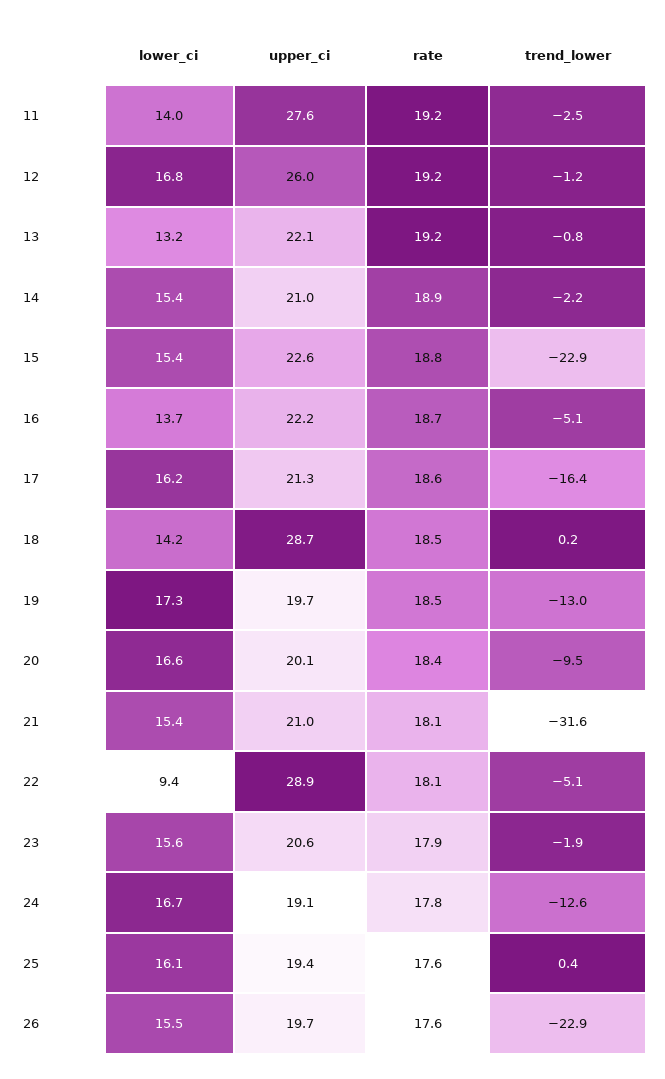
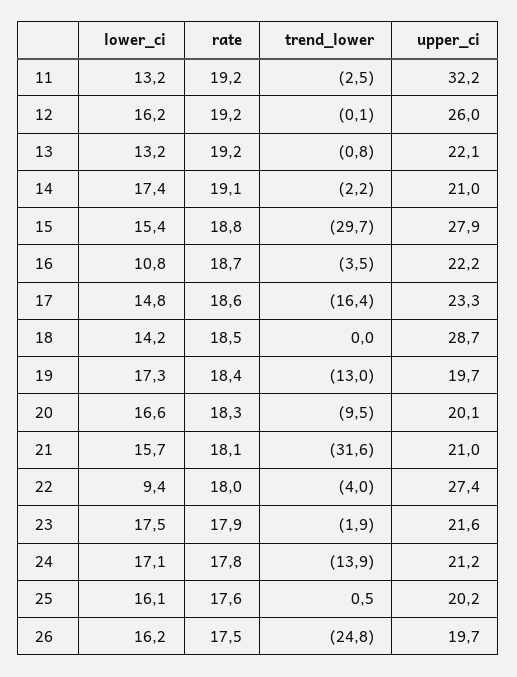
lower_ci, 11: 14 -> 13.2
upper_ci, 11: 27.6 -> 32.2
lower_ci, 12: 16.8 -> 16.2
trend_lower, 12: -1.2 -> -0.1
lower_ci, 14: 15.4 -> 17.4
rate, 14: 18.9 -> 19.1
upper_ci, 15: 22.6 -> 27.9
trend_lower, 15: -22.9 -> -29.7
lower_ci, 16: 13.7 -> 10.8
trend_lower, 16: -5.1 -> -3.5
lower_ci, 17: 16.2 -> 14.8
upper_ci, 17: 21.3 -> 23.3
trend_lower, 18: 0.2 -> 0
rate, 19: 18.5 -> 18.4
rate, 20: 18.4 -> 18.3
lower_ci, 21: 15.4 -> 15.7
upper_ci, 22: 28.9 -> 27.4
rate, 22: 18.1 -> 18
trend_lower, 22: -5.1 -> -4
lower_ci, 23: 15.6 -> 17.5
upper_ci, 23: 20.6 -> 21.6
lower_ci, 24: 16.7 -> 17.1
upper_ci, 24: 19.1 -> 21.2
trend_lower, 24: -12.6 -> -13.9
upper_ci, 25: 19.4 -> 20.2
trend_lower, 25: 0.4 -> 0.5
lower_ci, 26: 15.5 -> 16.2
rate, 26: 17.6 -> 17.5
trend_lower, 26: -22.9 -> -24.8

